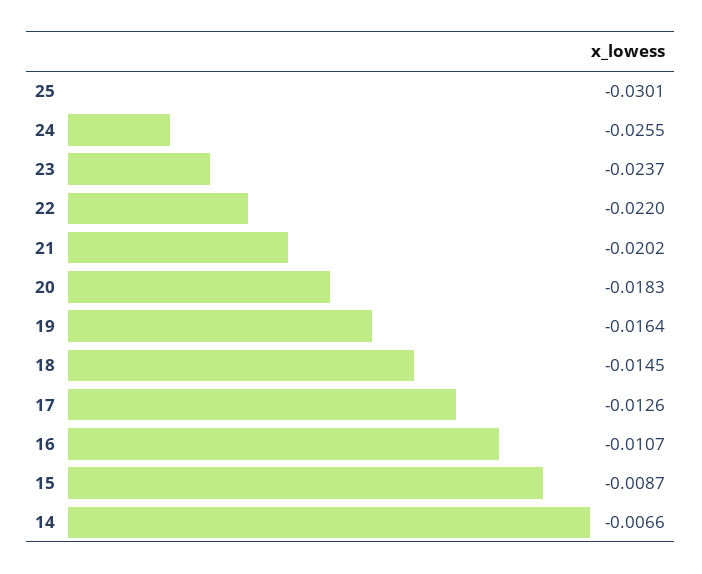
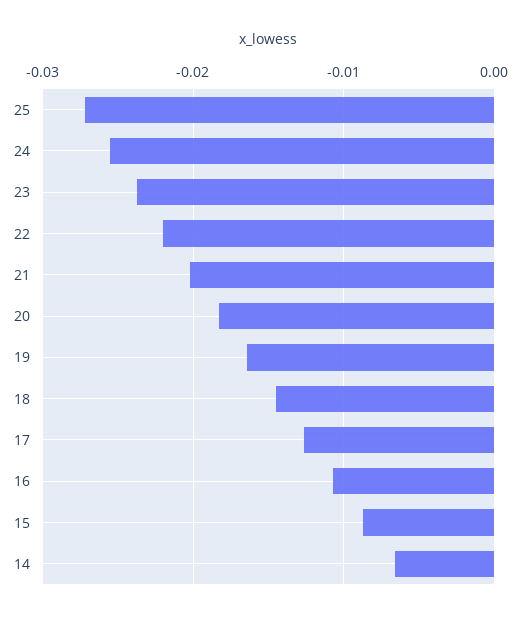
25: -0.0301 -> -0.027

